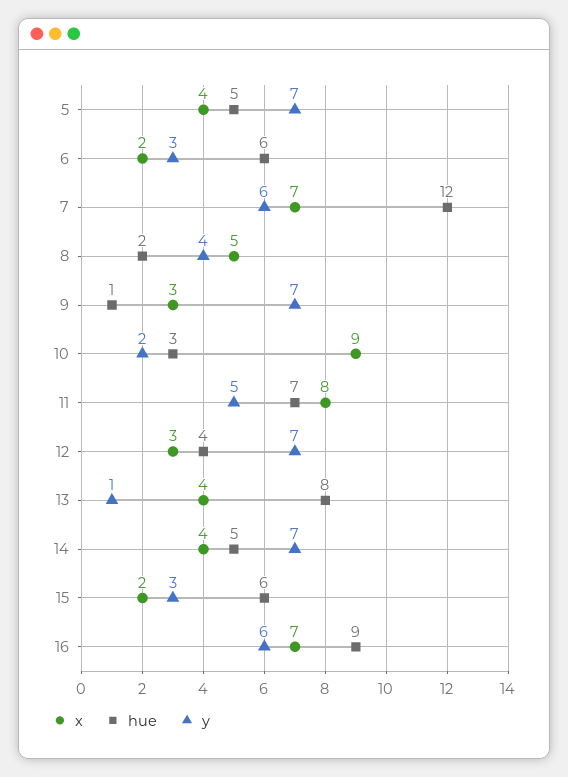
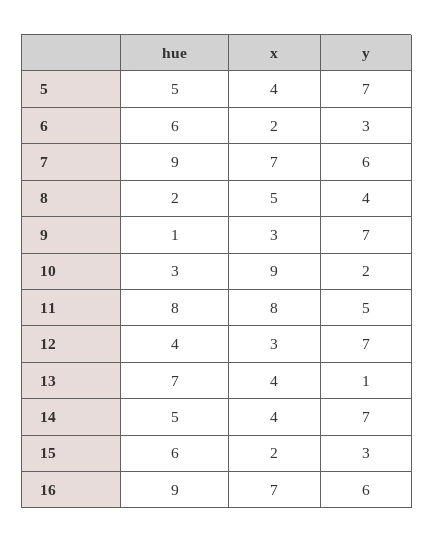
hue, 7: 12 -> 9
hue, 11: 7 -> 8
hue, 13: 8 -> 7

